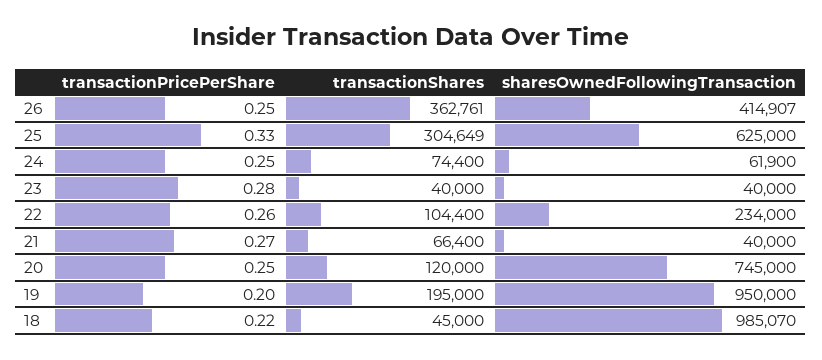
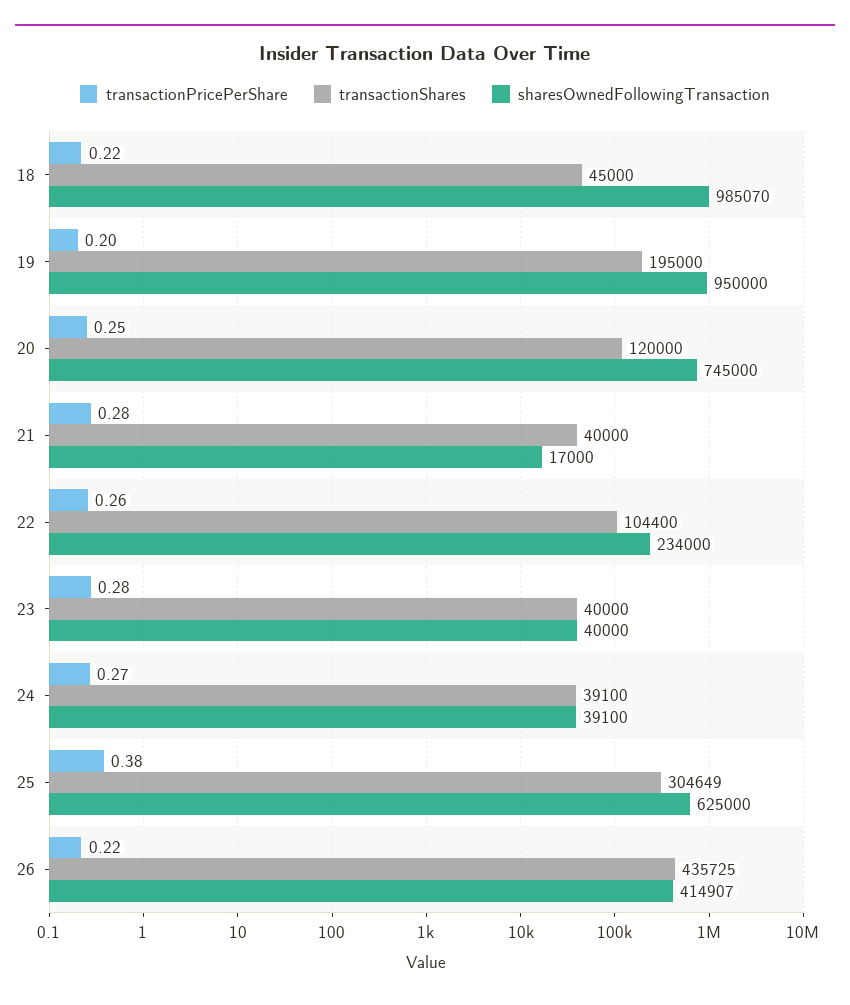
transactionPricePerShare, 26: 0.25 -> 0.22
transactionShares, 26: 362761 -> 435725
transactionPricePerShare, 25: 0.33 -> 0.38
transactionPricePerShare, 24: 0.25 -> 0.27
transactionShares, 24: 74400 -> 39100
sharesOwnedFollowingTransaction, 24: 61900 -> 39100
transactionPricePerShare, 21: 0.27 -> 0.28
transactionShares, 21: 66400 -> 40000
sharesOwnedFollowingTransaction, 21: 40000 -> 17000

